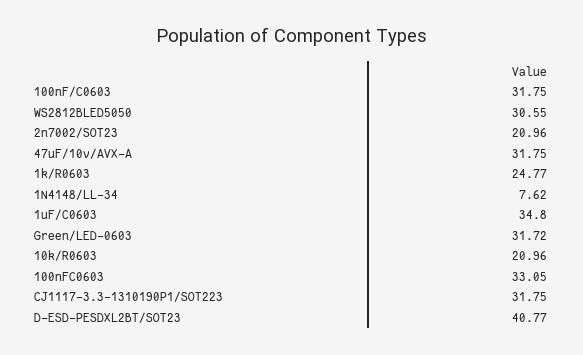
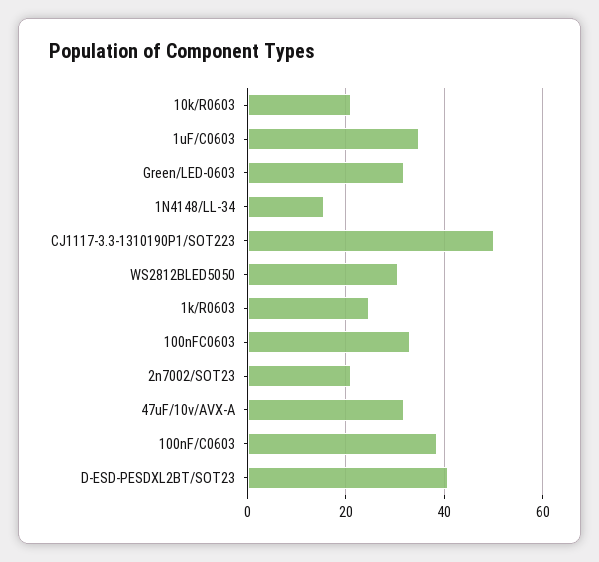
100nF/C0603: 31.75 -> 38
1N4148/LL-34: 7.62 -> 16
CJ1117-3.3-1310190P1/SOT223: 31.75 -> 50

